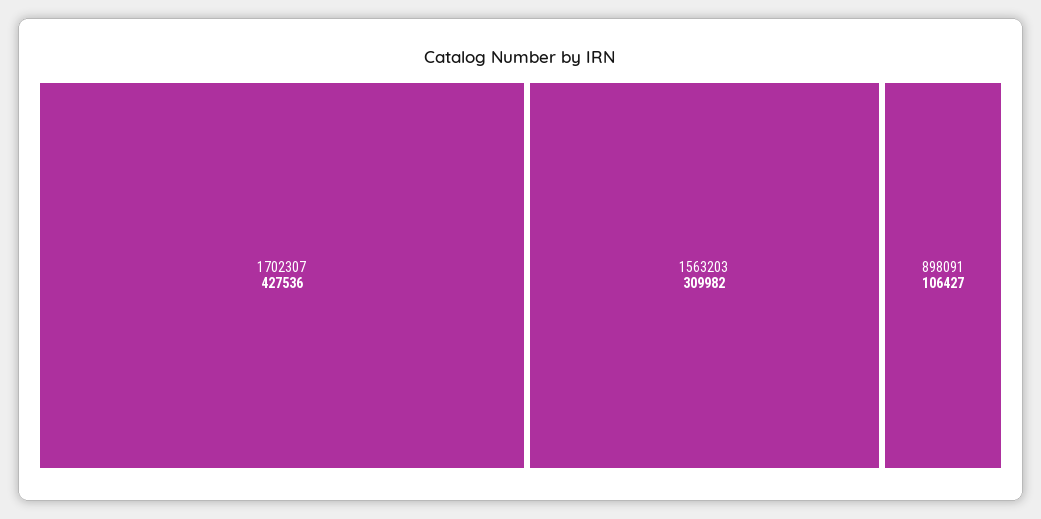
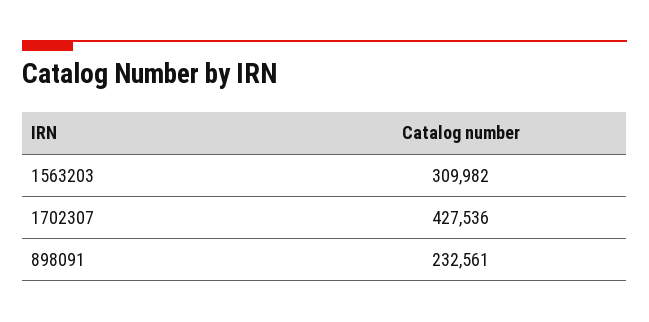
898091: 106427 -> 232561

